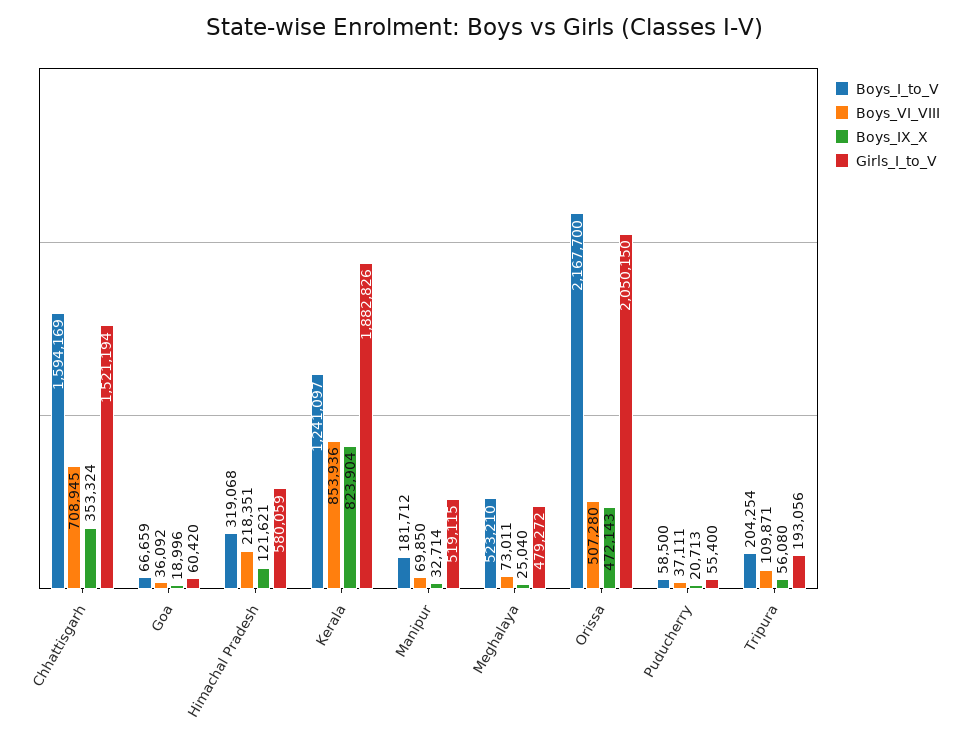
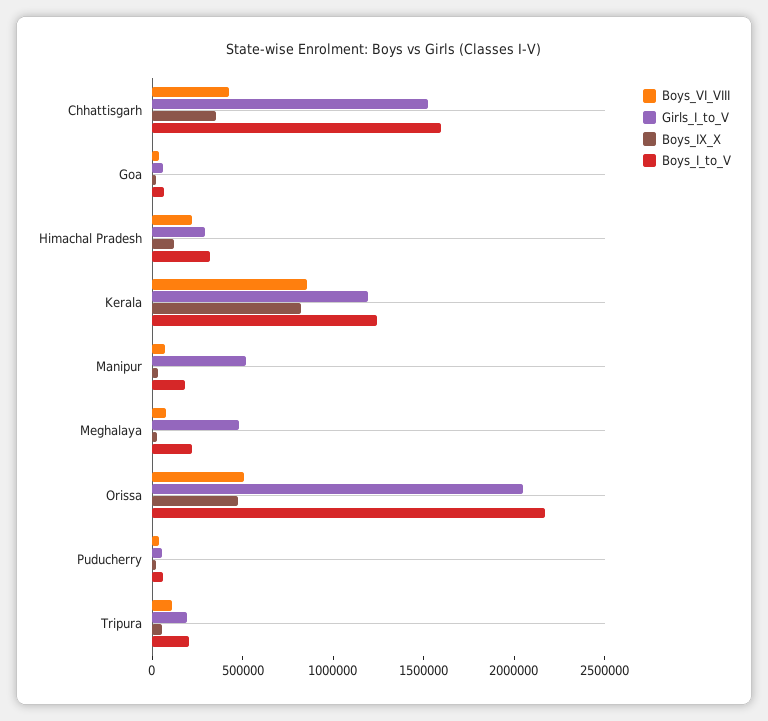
Boys_VI_VIII, Chhattisgarh: 708945 -> 400000
Girls_I_to_V, Himachal Pradesh: 580059 -> 300000
Girls_I_to_V, Kerala: 1882826 -> 1200000
Boys_I_to_V, Meghalaya: 523210 -> 200000

